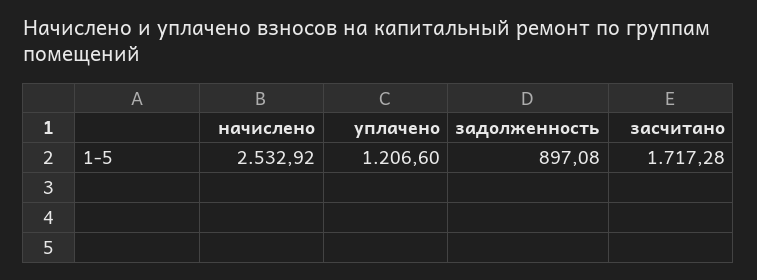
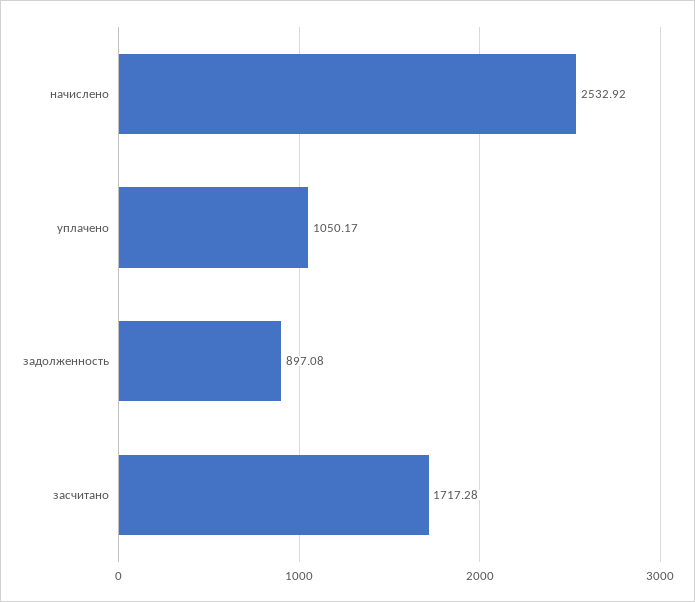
уплачено: 1206.6 -> 1050.17

